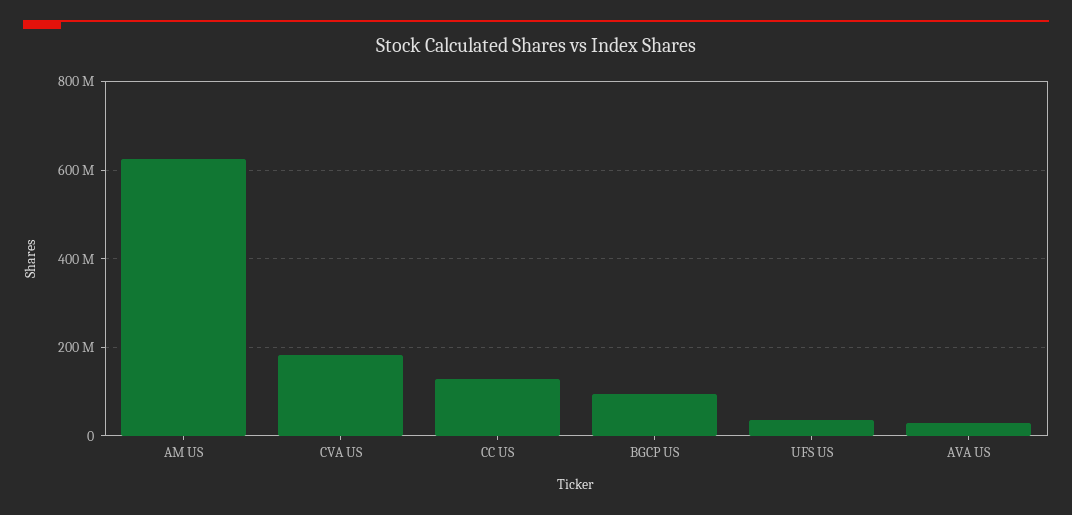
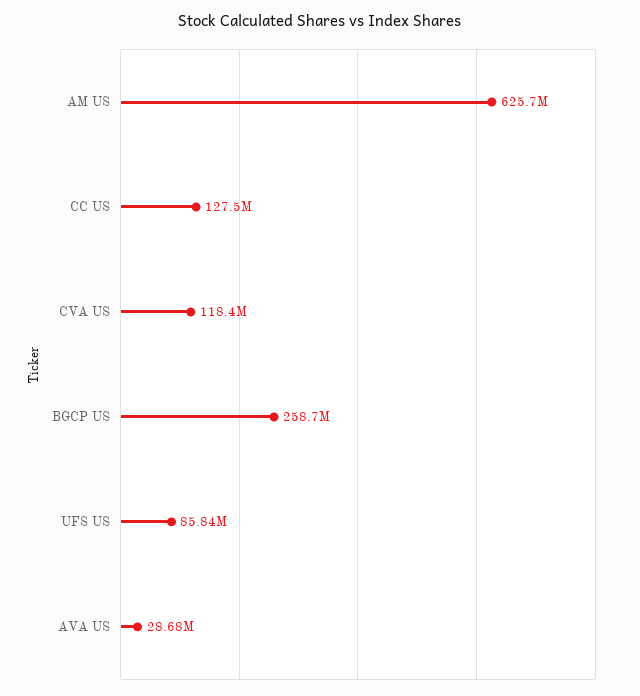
CVA US: 180000000 -> 118400000
BGCP US: 100000000 -> 258700000
UFS US: 40000000 -> 85840000

